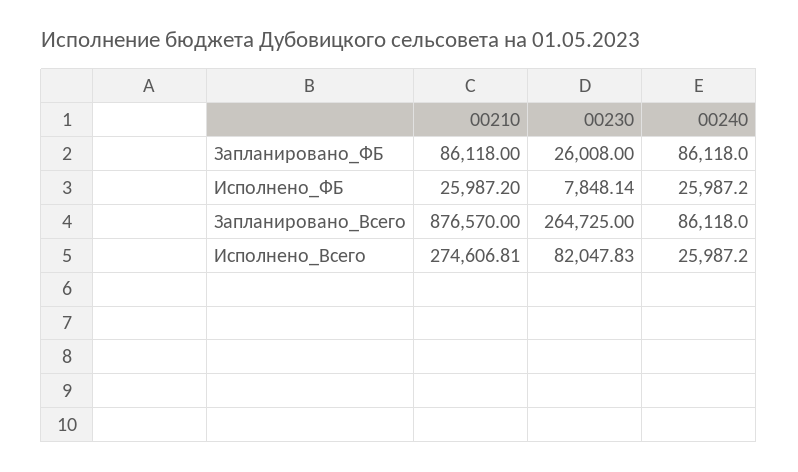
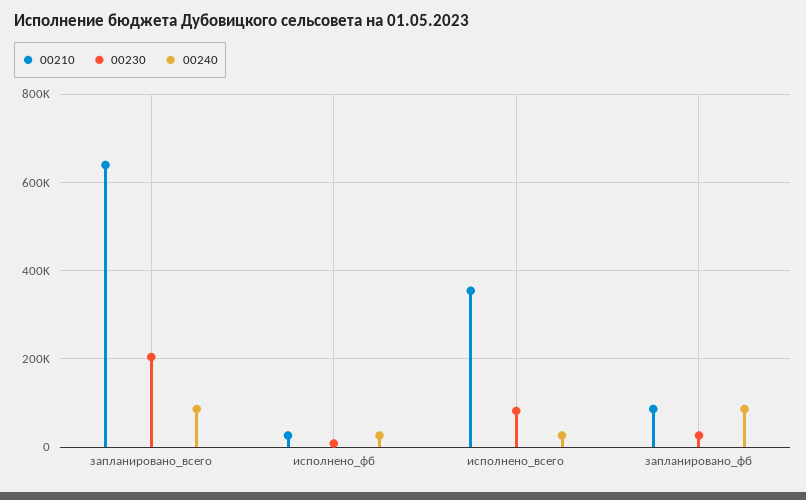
00210, Запланировано_Всего: 876570 -> 640000
00230, Запланировано_Всего: 264725 -> 200000
00210, Исполнено_Всего: 274606.81 -> 360000

